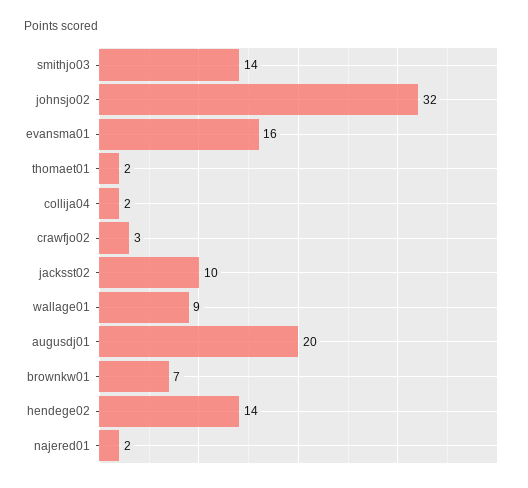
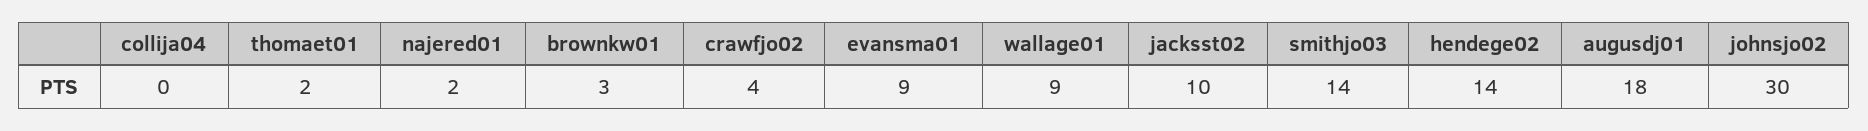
johnsjo02: 32 -> 30
evansma01: 16 -> 9
collija04: 2 -> 0
crawfjo02: 3 -> 4
augusdj01: 20 -> 18
brownkw01: 7 -> 3

